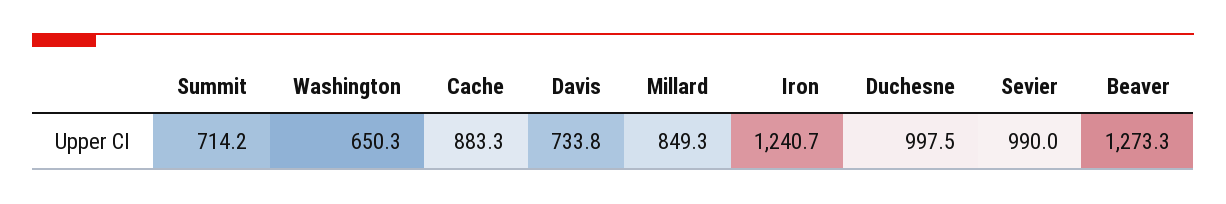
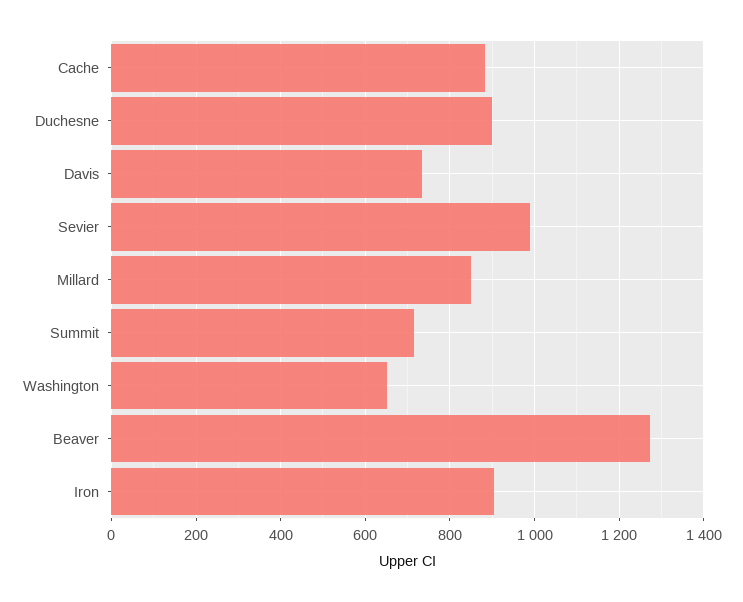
Iron: 1240.7 -> 900
Duchesne: 997.5 -> 900

